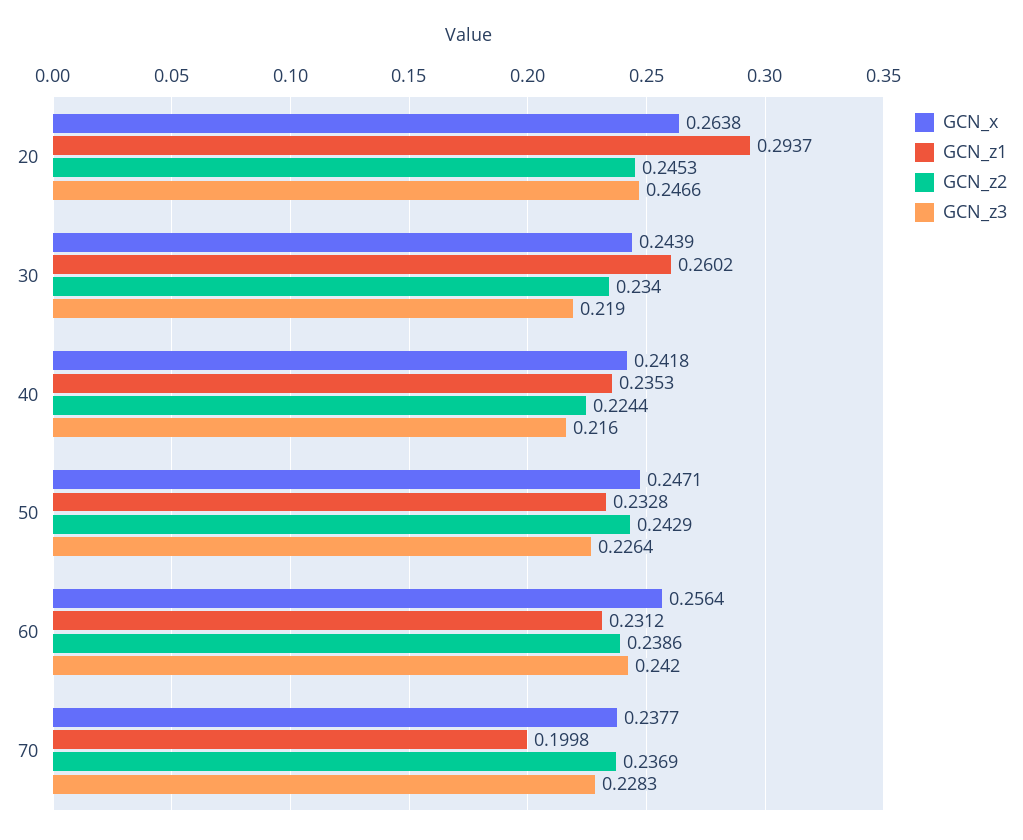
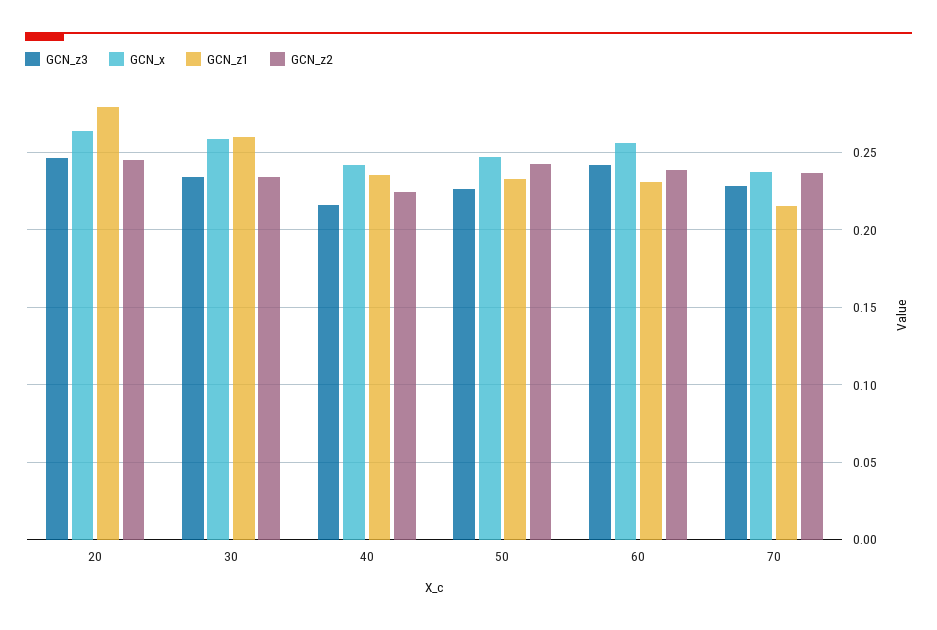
GCN_z1, 20: 0.2937 -> 0.28
GCN_x, 30: 0.2439 -> 0.26
GCN_z3, 30: 0.219 -> 0.235
GCN_z1, 70: 0.1998 -> 0.215

